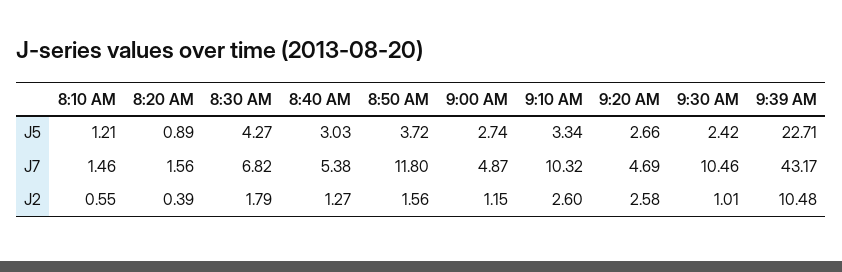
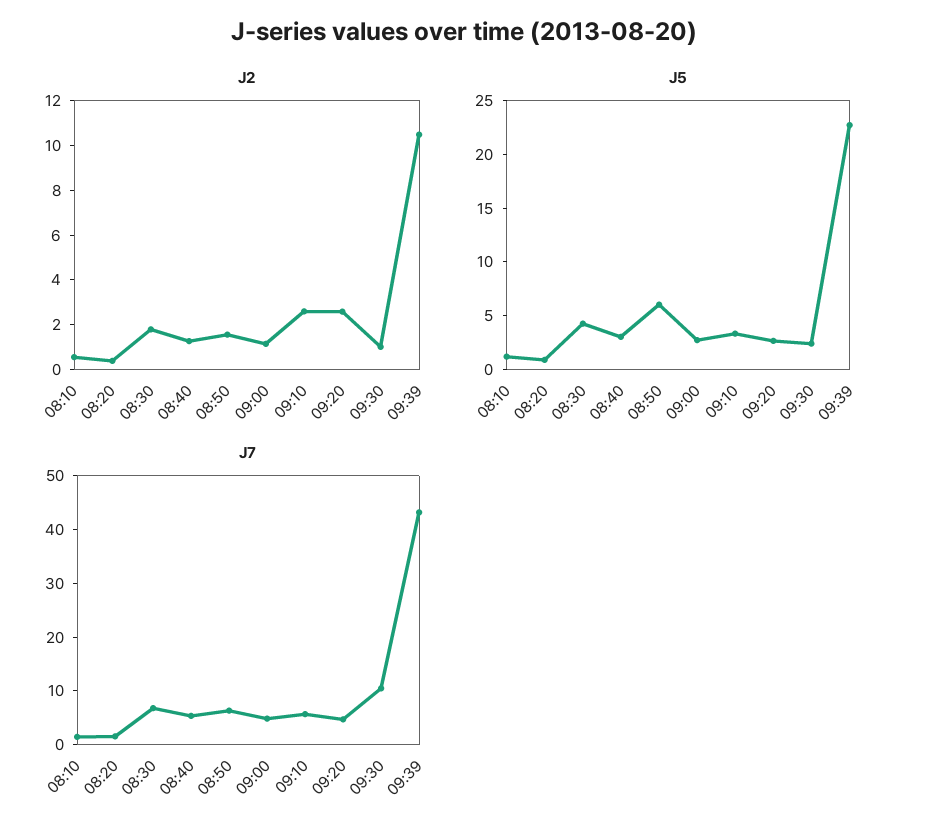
J5, 8:50 AM: 3.72 -> 6
J7, 8:50 AM: 11.8 -> 6
J7, 9:10 AM: 10.32 -> 6

